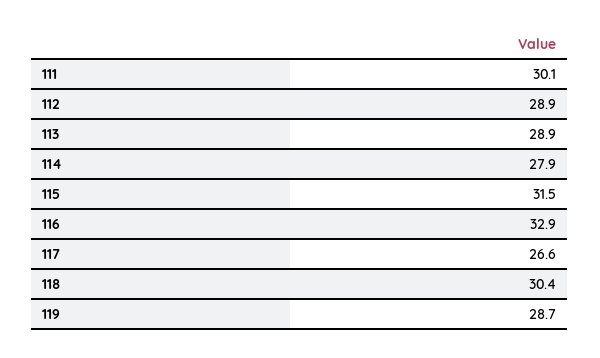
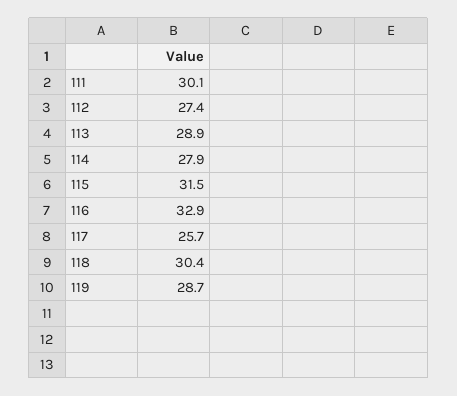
112: 28.9 -> 27.4
117: 26.6 -> 25.7

